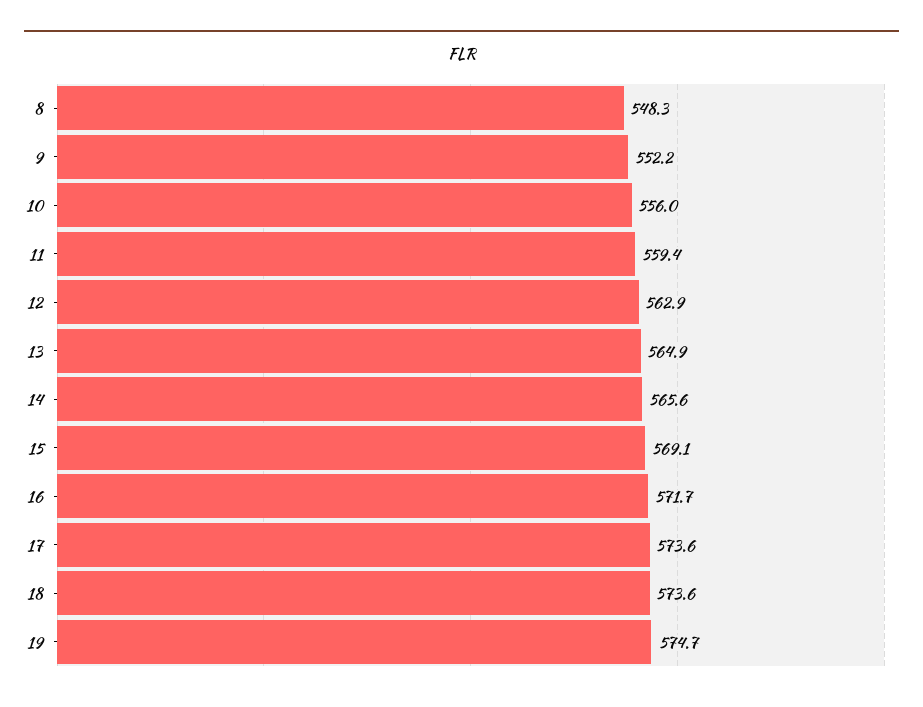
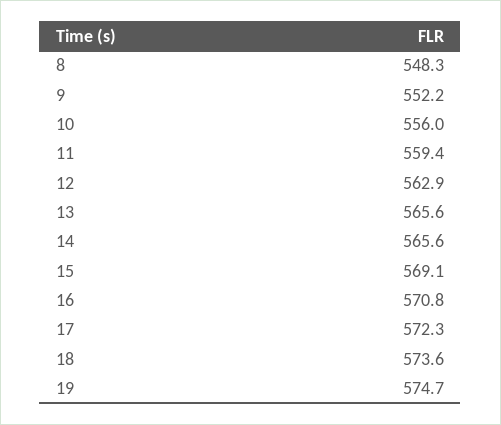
13: 564.9 -> 565.6
16: 571.7 -> 570.8
17: 573.6 -> 572.3

